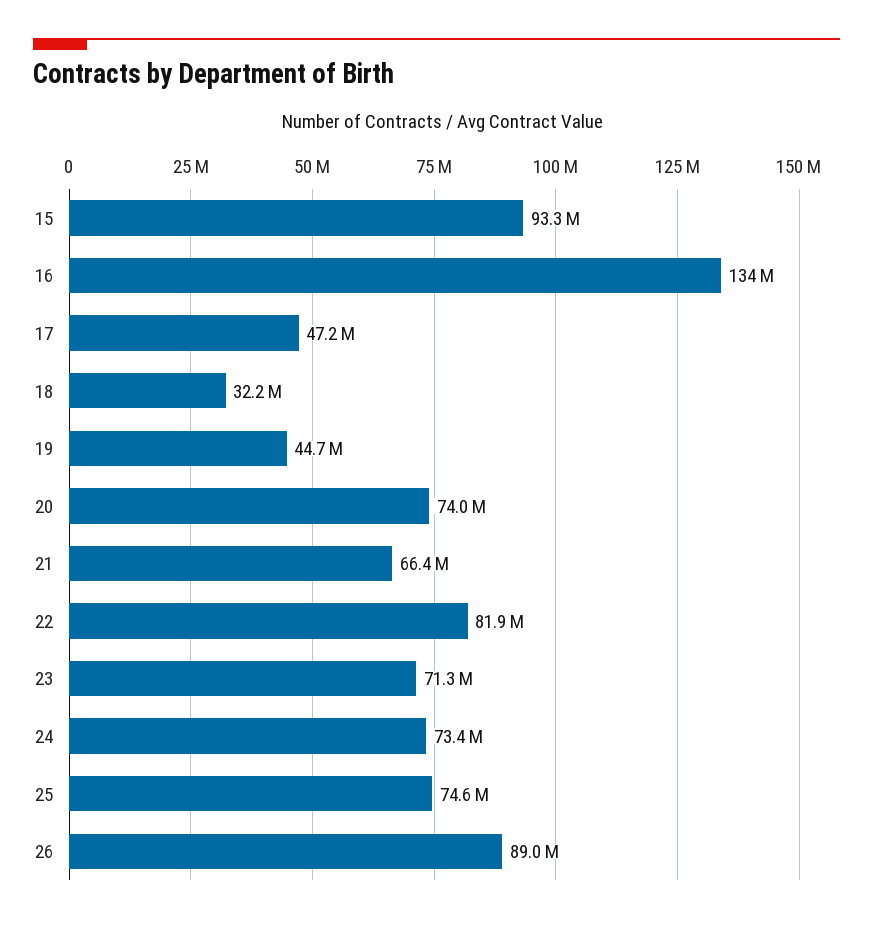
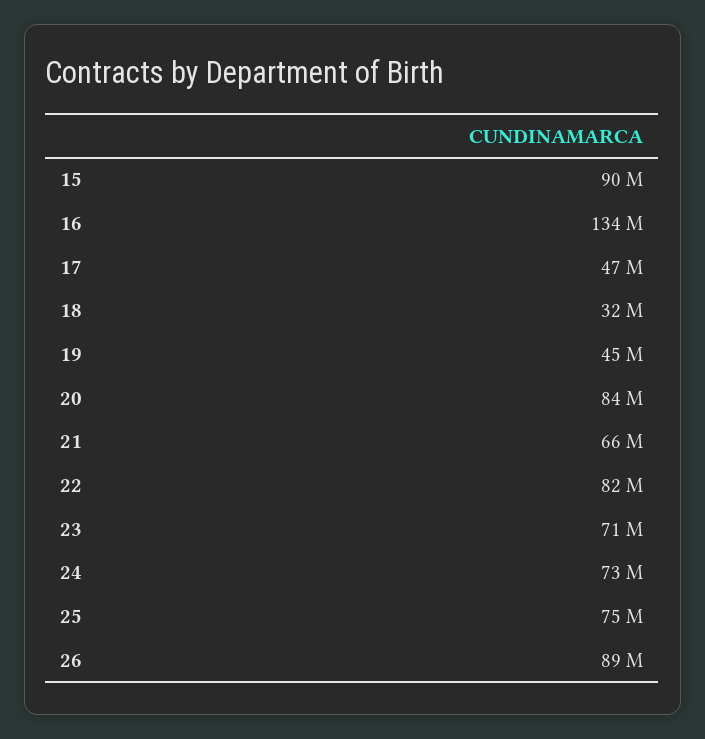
15: 93300000 -> 90000000
20: 74000000 -> 84000000

